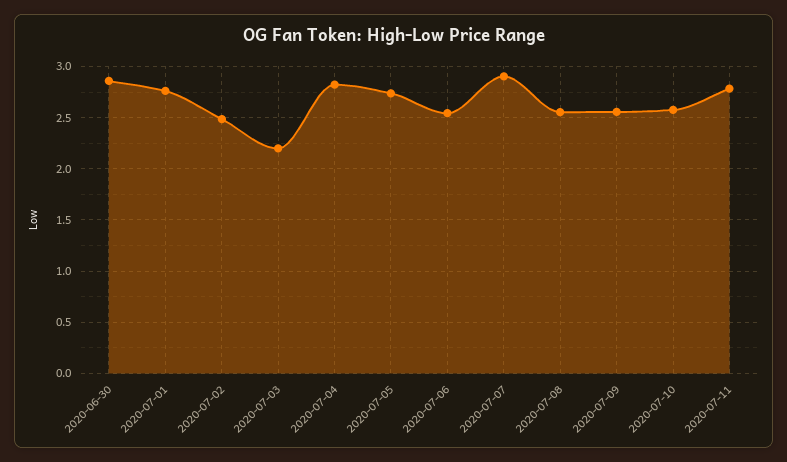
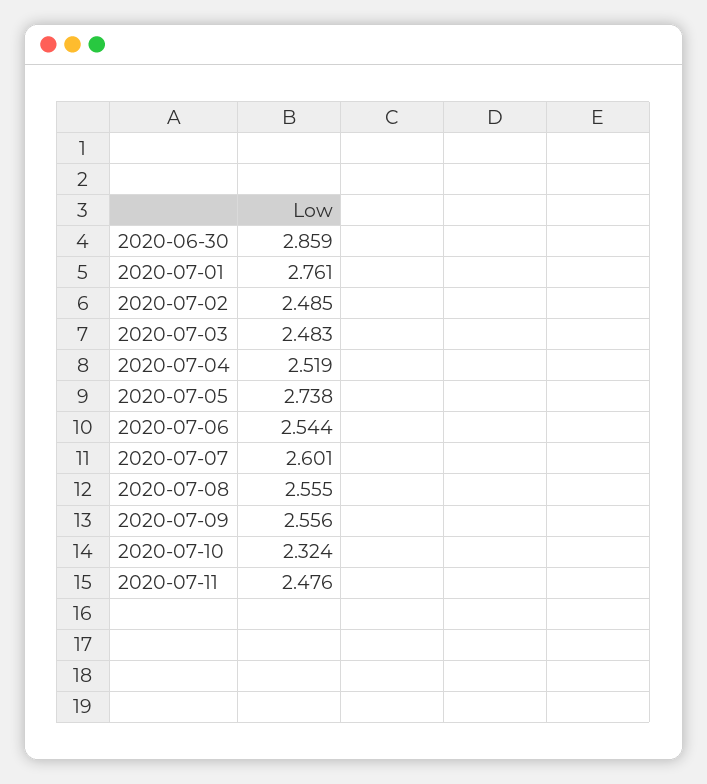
2020-07-03: 2.2 -> 2.483
2020-07-04: 2.8 -> 2.519
2020-07-07: 2.9 -> 2.601
2020-07-10: 2.6 -> 2.324
2020-07-11: 2.8 -> 2.476

